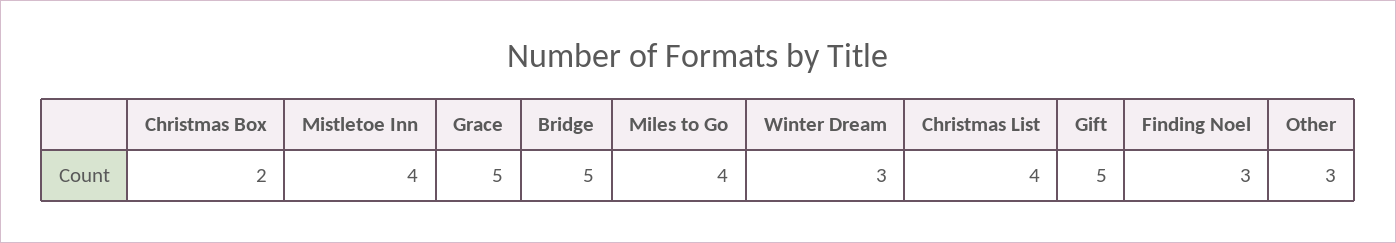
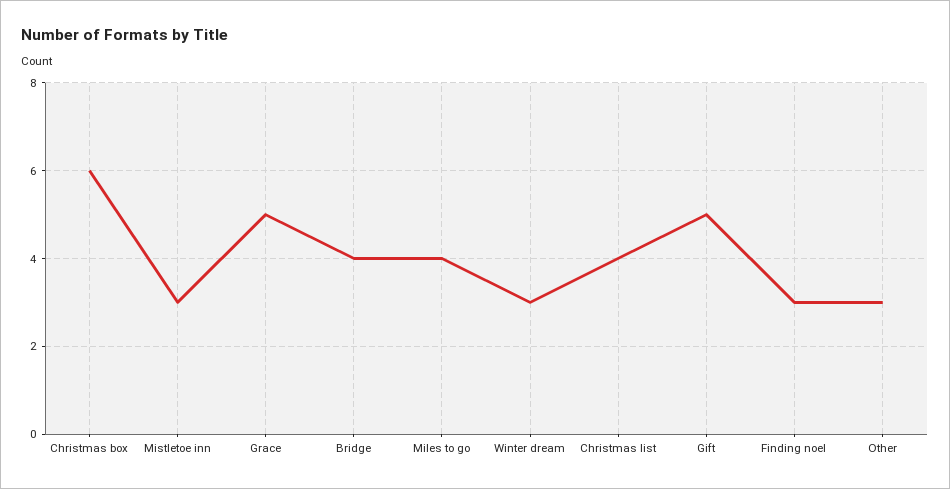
Christmas Box: 2 -> 6
Mistletoe Inn: 4 -> 3
Bridge: 5 -> 4

